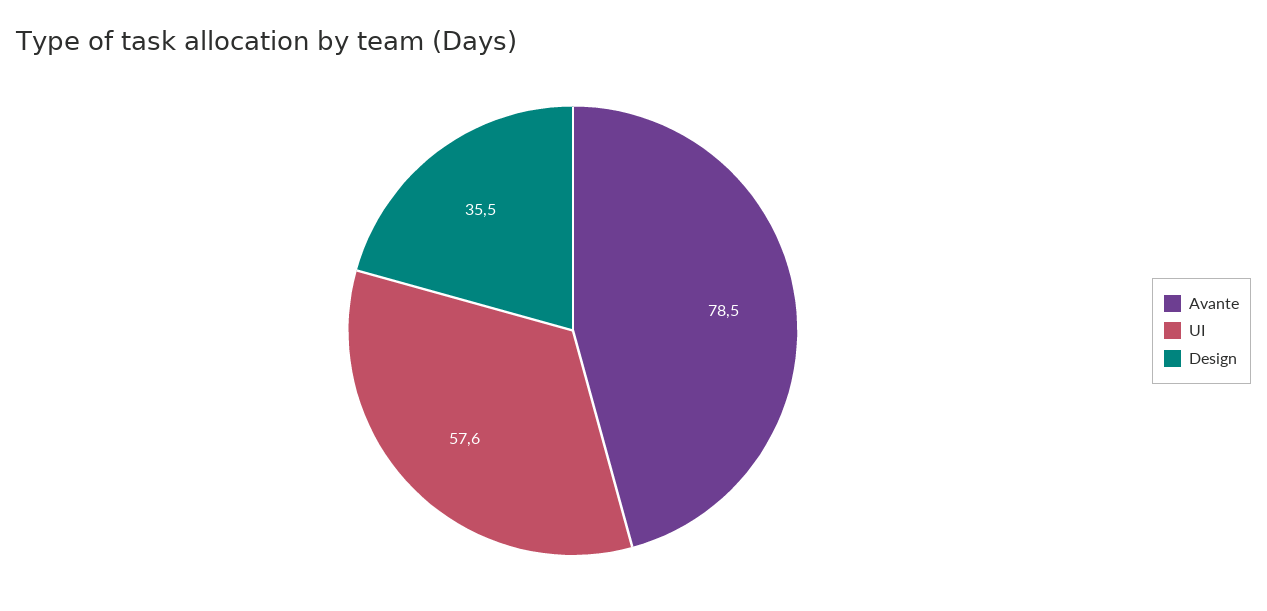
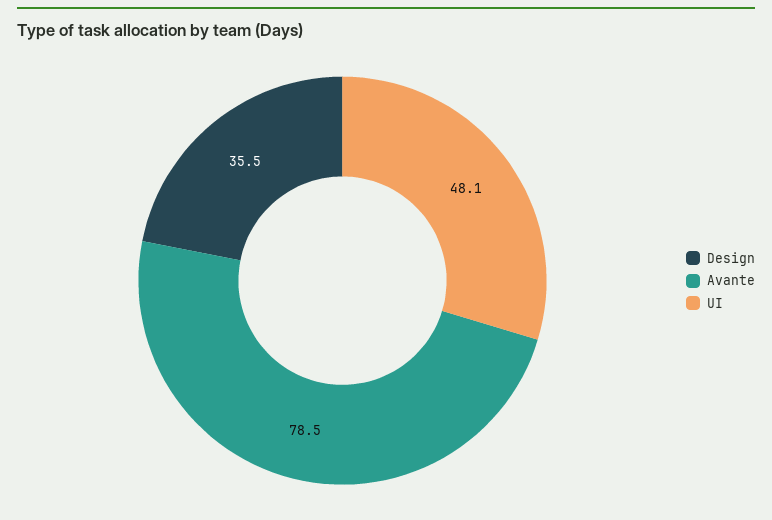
UI: 57.6 -> 48.1

